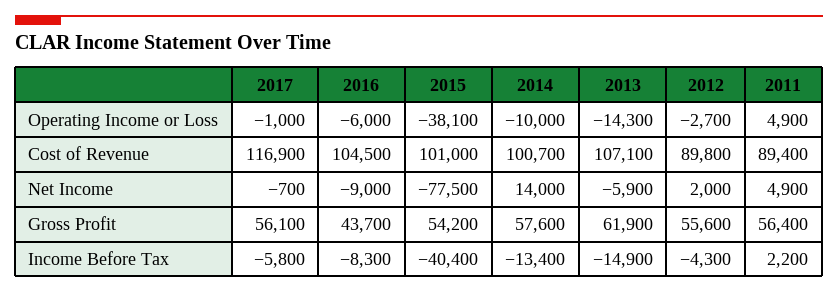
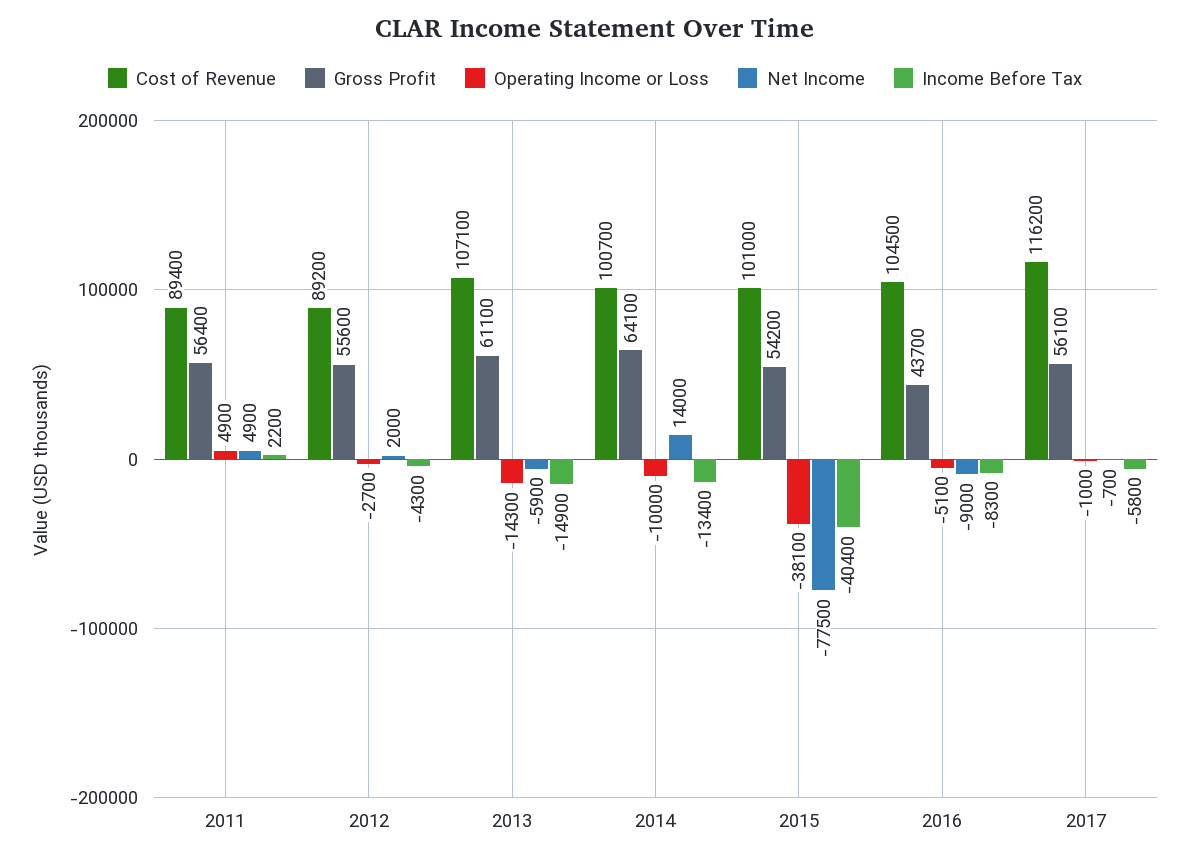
Operating Income or Loss, 2016: -6000 -> -5100
Cost of Revenue, 2017: 116900 -> 116200
Cost of Revenue, 2012: 89800 -> 89200
Gross Profit, 2014: 57600 -> 64100
Gross Profit, 2013: 61900 -> 61100

